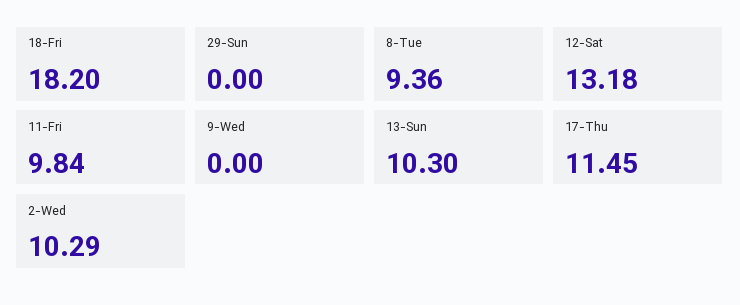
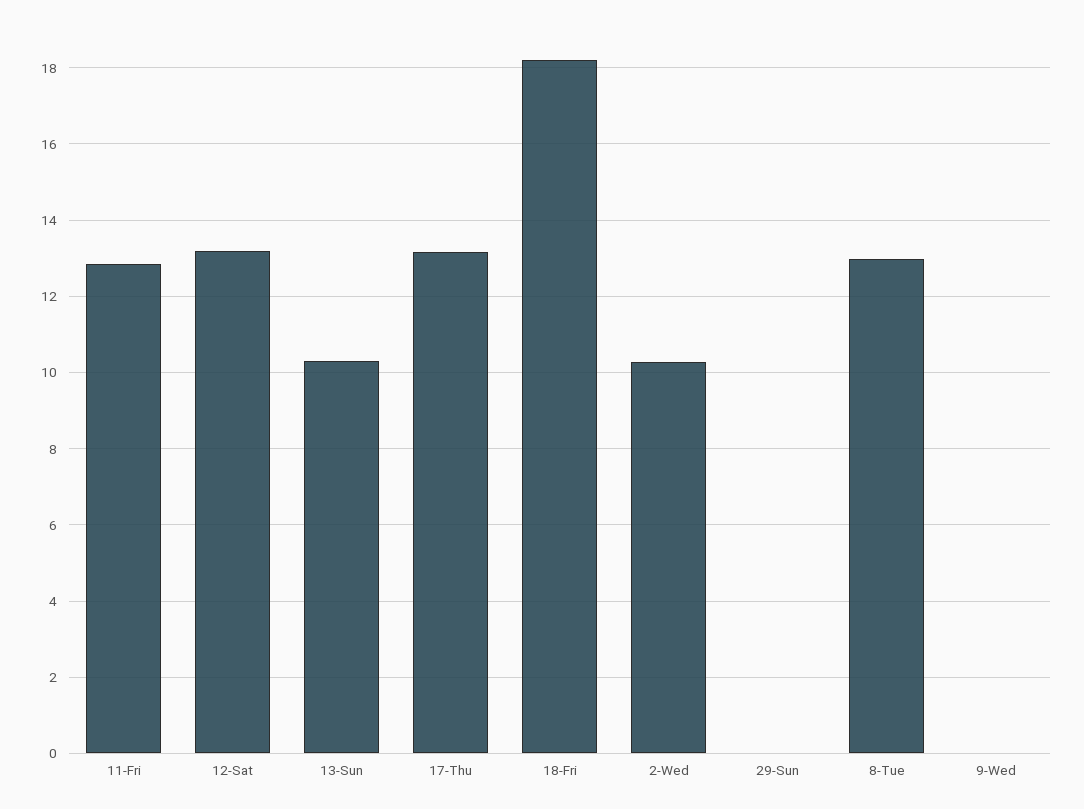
8-Tue: 9.36 -> 13
11-Fri: 9.84 -> 12.8
17-Thu: 11.45 -> 13.2

